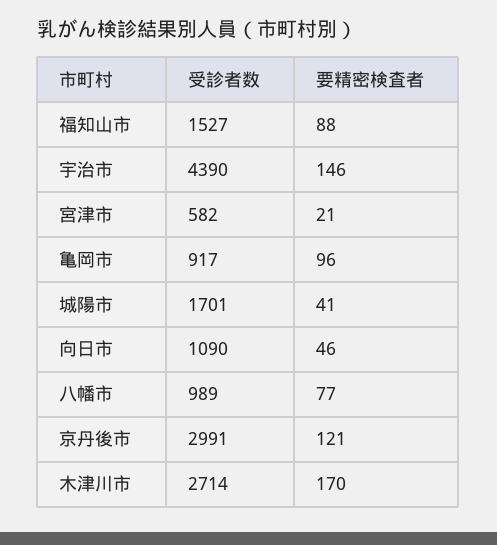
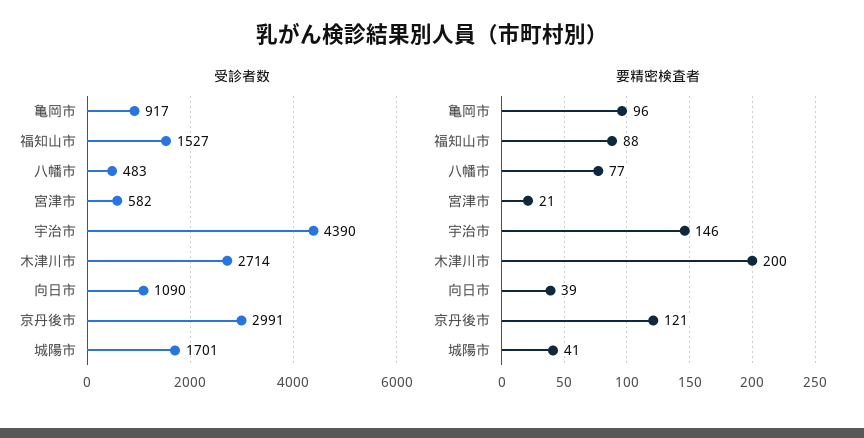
要精密検査者, 向日市: 46 -> 39
受診者数, 八幡市: 989 -> 483
要精密検査者, 木津川市: 170 -> 200

